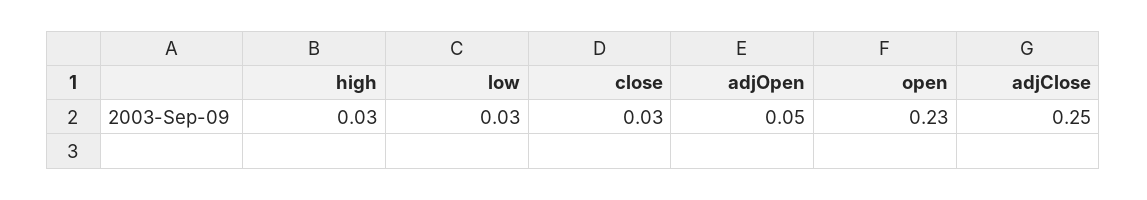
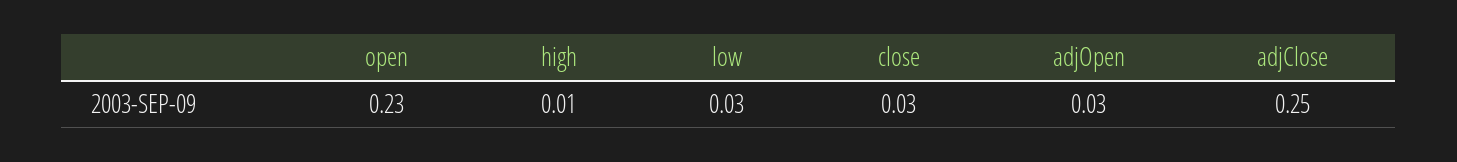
high: 0.03 -> 0.01
adjOpen: 0.05 -> 0.03

